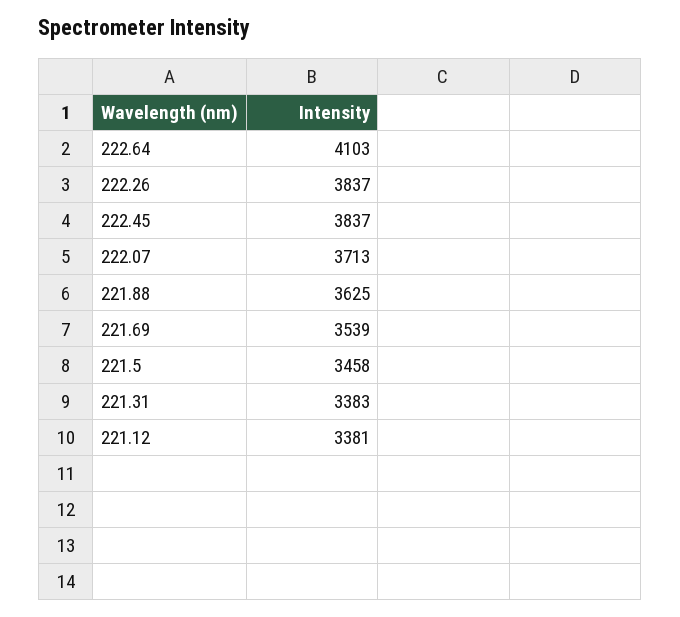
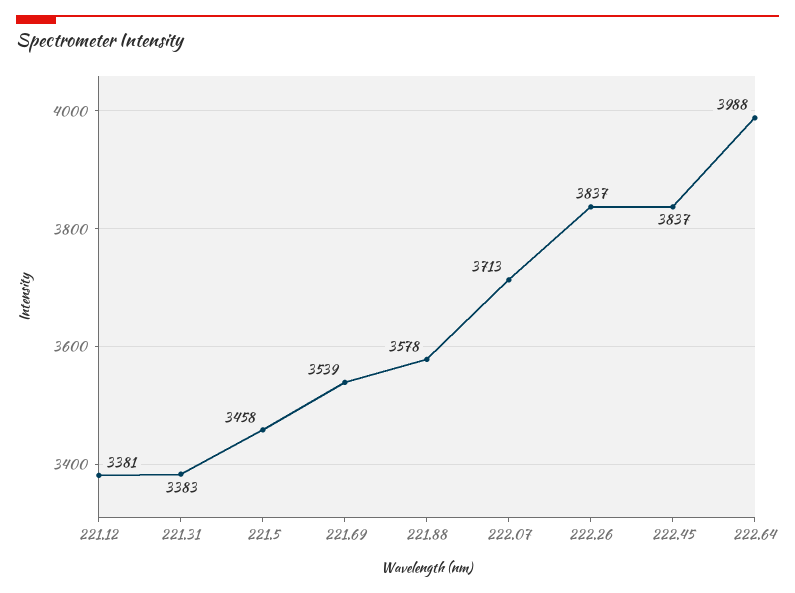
222.64: 4103 -> 3988
221.88: 3625 -> 3578

